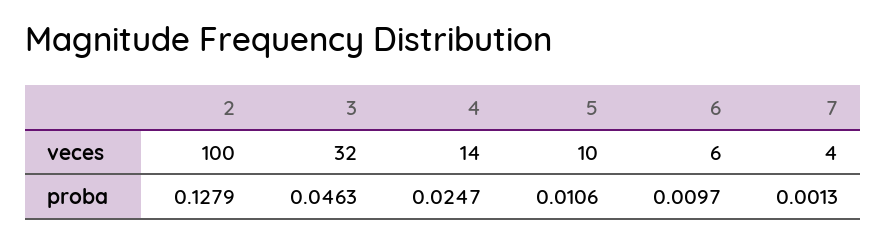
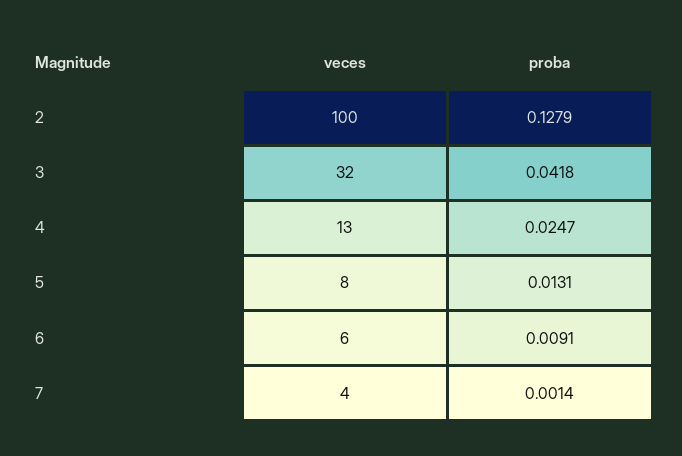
4, veces: 14 -> 13
5, veces: 10 -> 8
3, proba: 0.0463 -> 0.0418
5, proba: 0.0106 -> 0.0131
6, proba: 0.0097 -> 0.0091
7, proba: 0.0013 -> 0.0014

